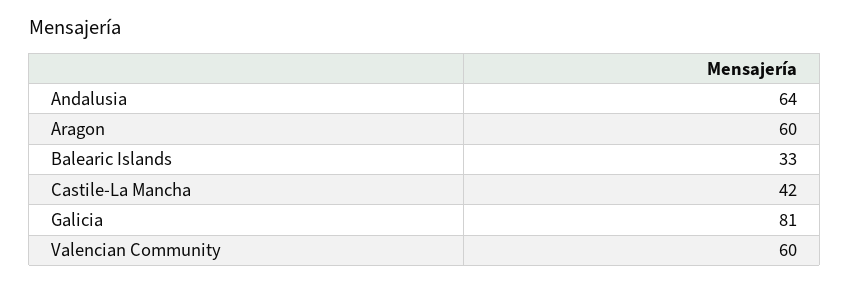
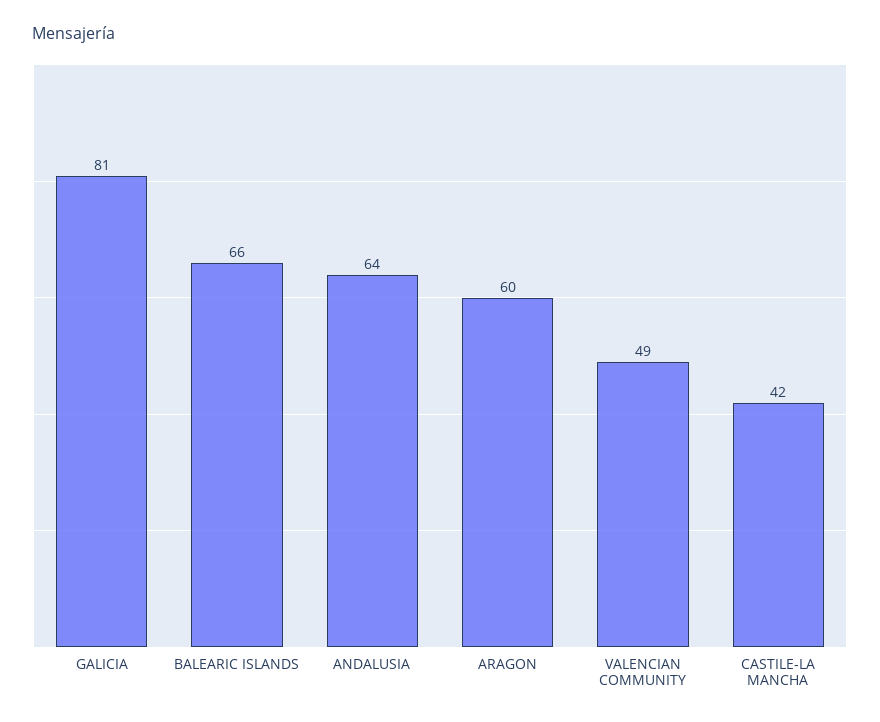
Balearic Islands: 33 -> 66
Valencian Community: 60 -> 49

